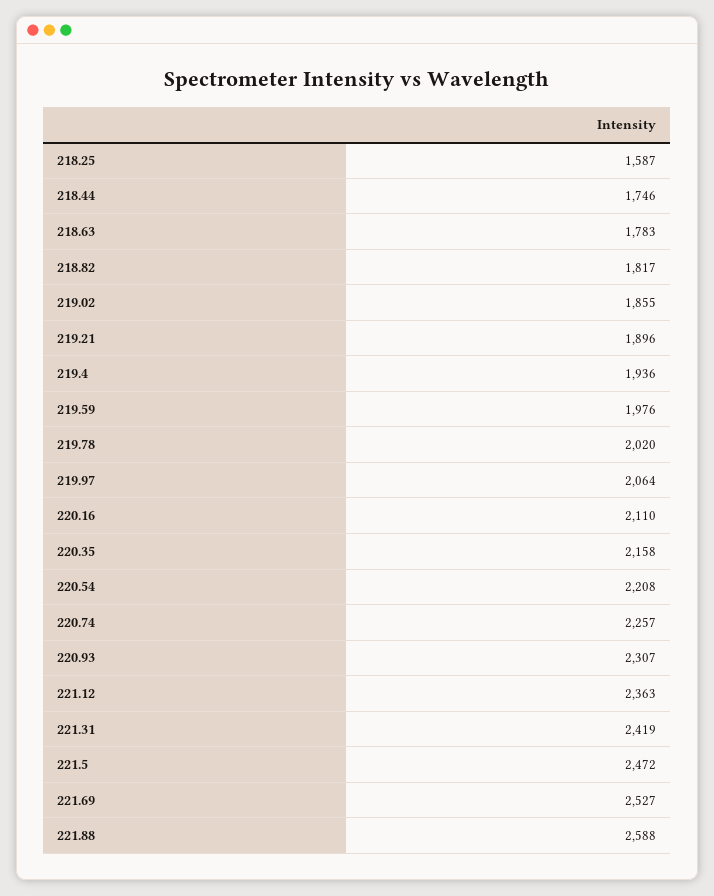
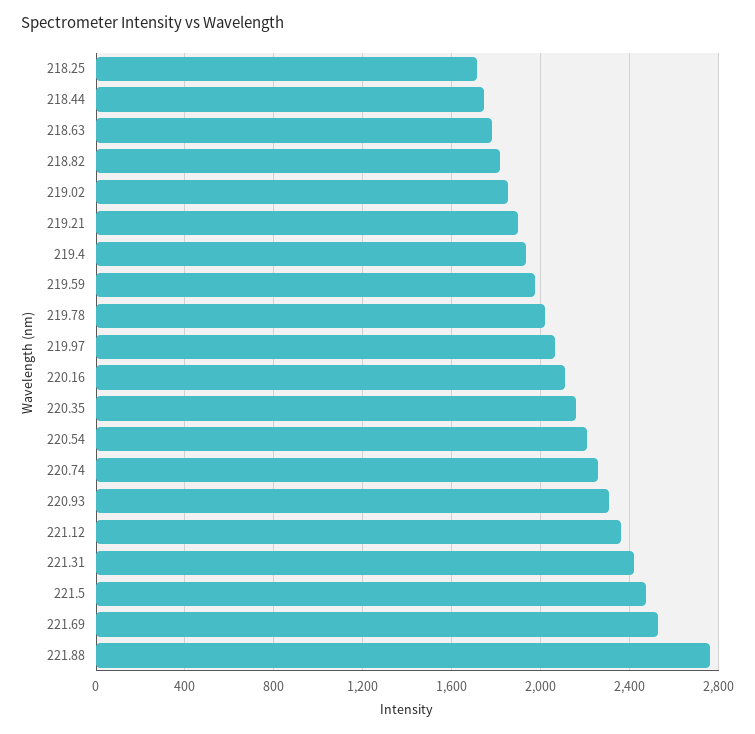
218.25: 1587 -> 1700
221.88: 2588 -> 2750

